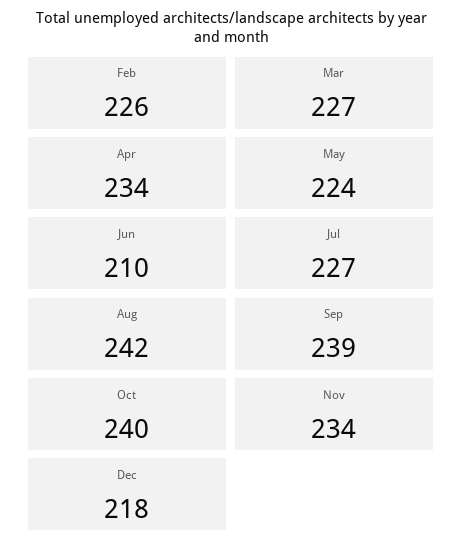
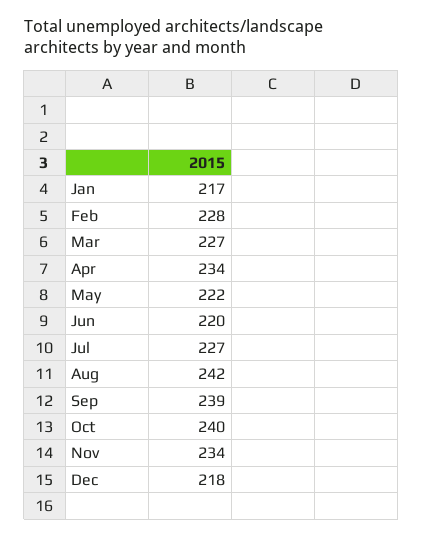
Feb: 226 -> 228
May: 224 -> 222
Jun: 210 -> 220
Jan: none -> 217

